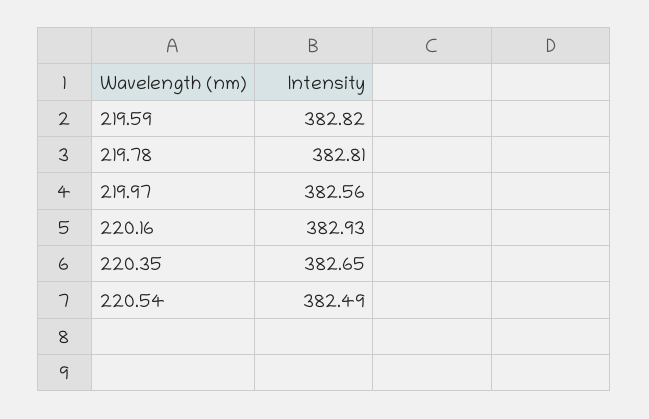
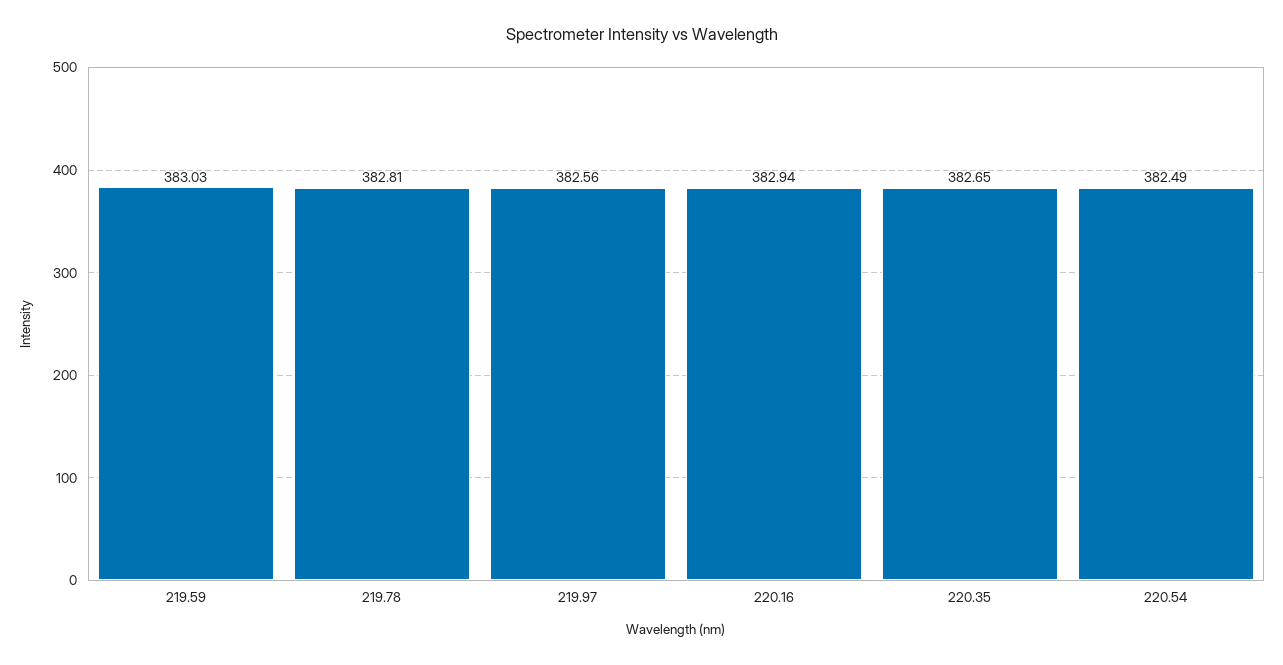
219.59: 382.82 -> 383.03
220.16: 382.93 -> 382.94

